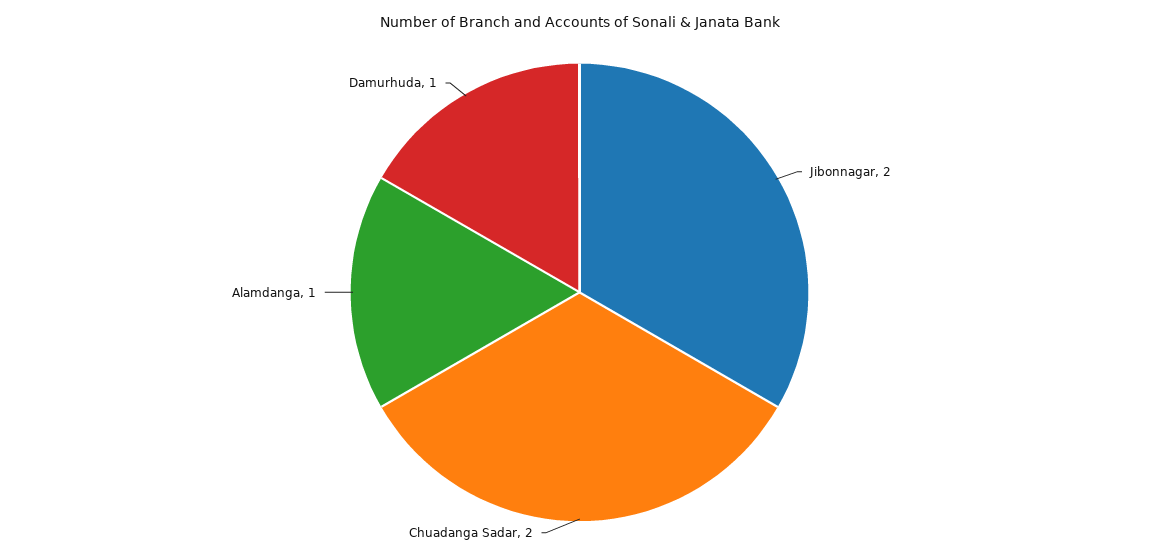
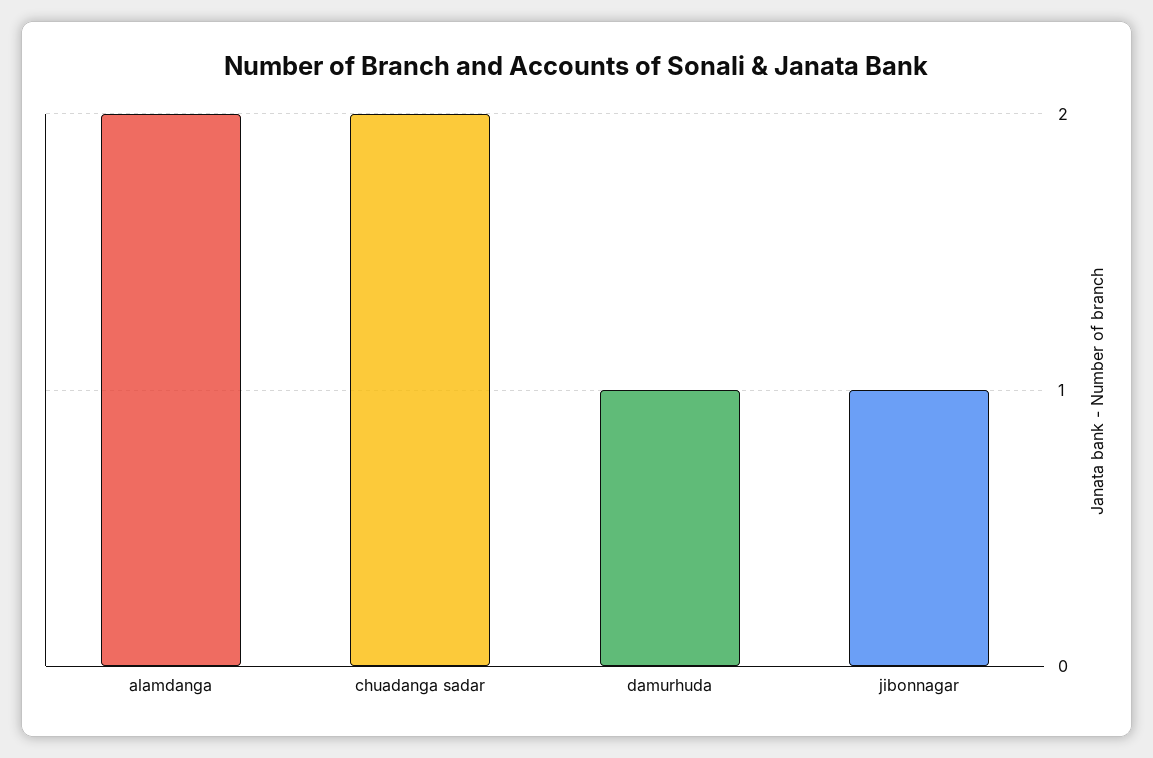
Jibonnagar: 2 -> 1
Alamdanga: 1 -> 2

